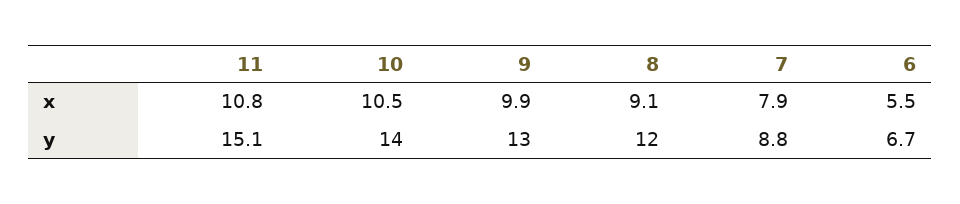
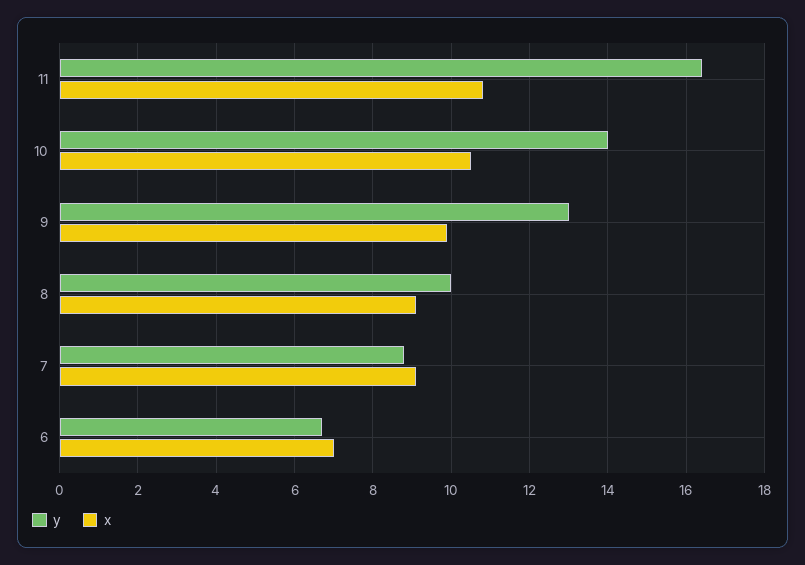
x, 7: 7.9 -> 9
x, 6: 5.5 -> 7
y, 11: 15.1 -> 16.5
y, 8: 12 -> 10

